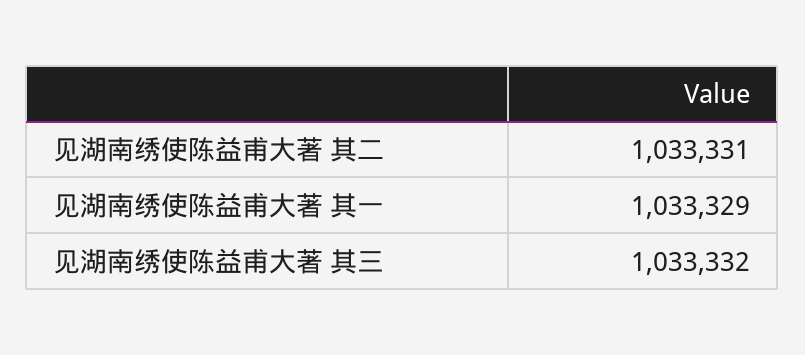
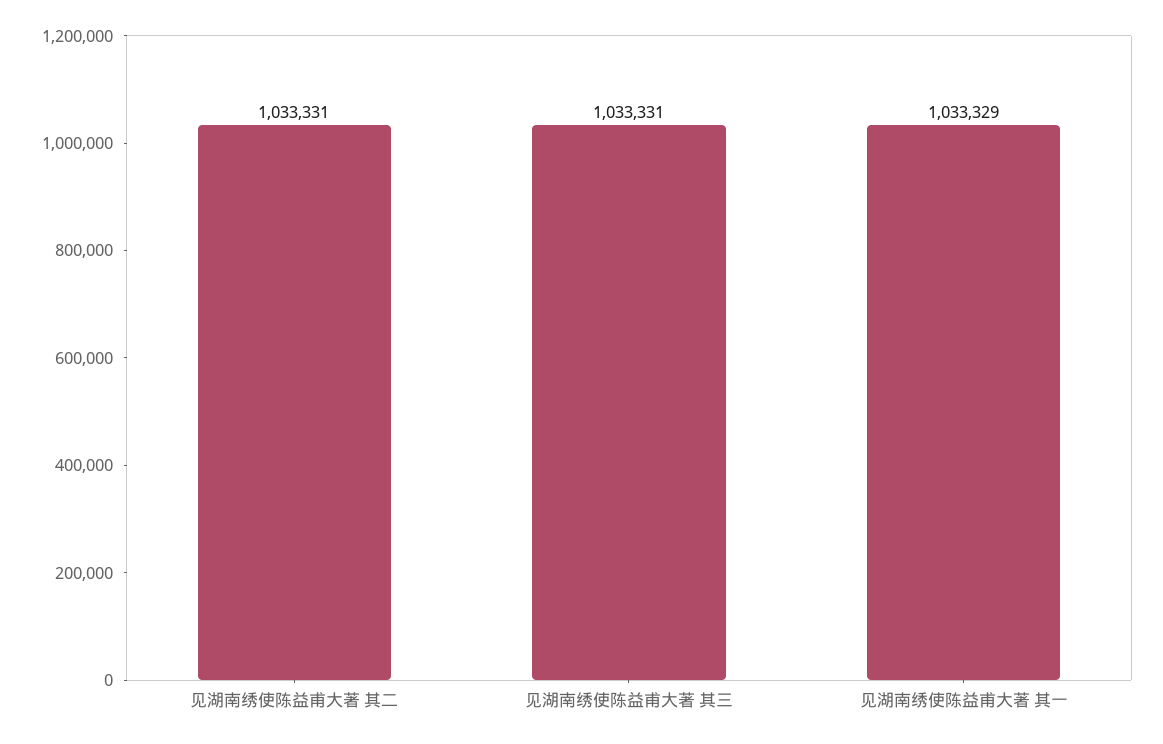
见湖南绣使陈益甫大著 其三: 1033332 -> 1033331

